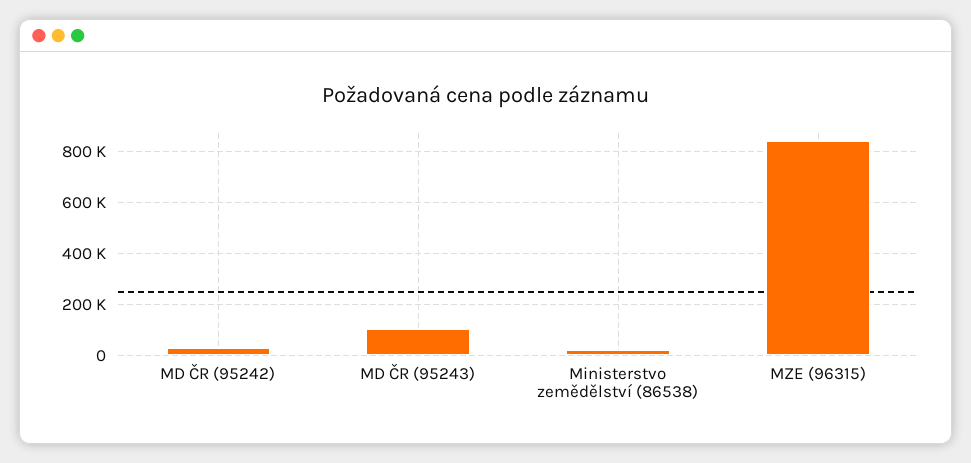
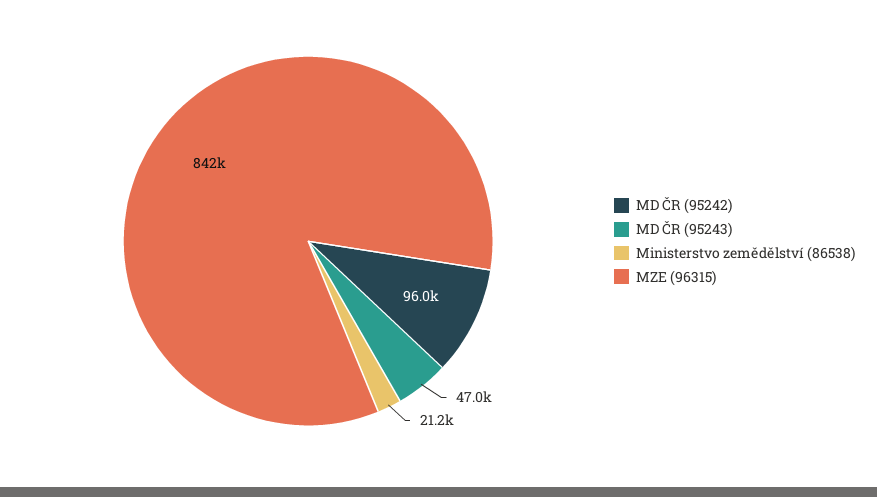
MD ČR (95242): 25000 -> 96000
MD ČR (95243): 100000 -> 47000

